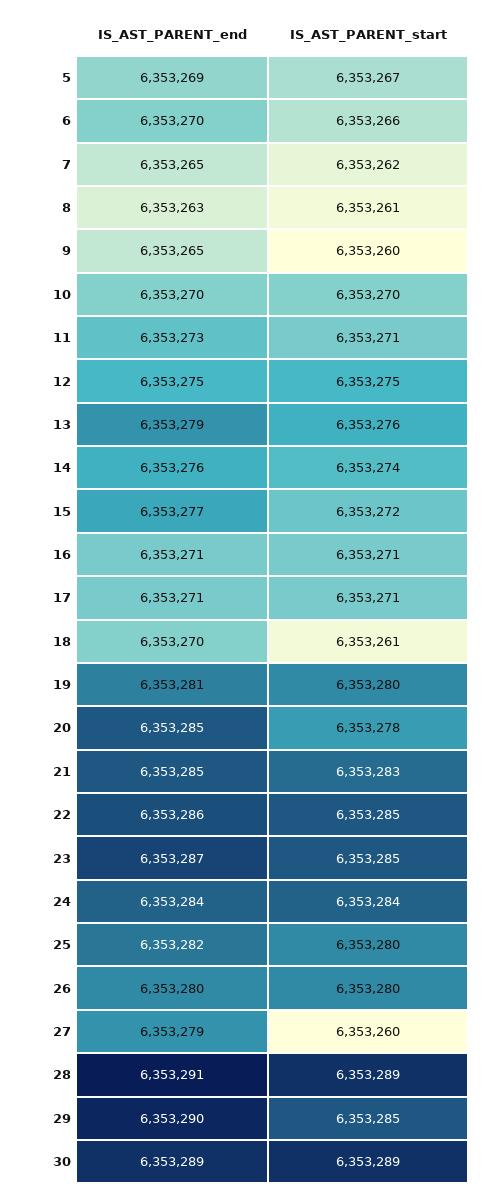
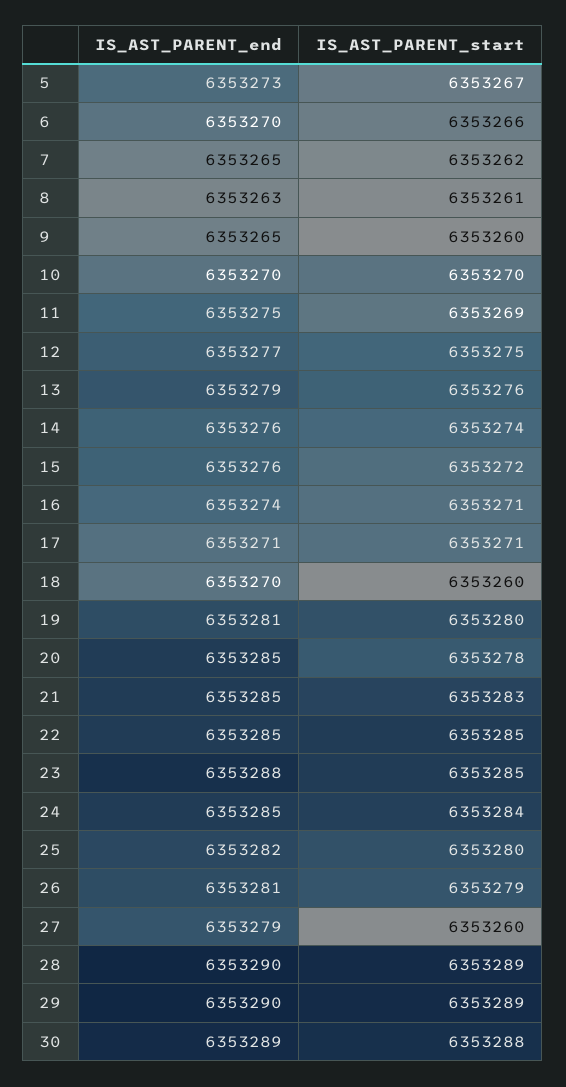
IS_AST_PARENT_end, 5: 6353269 -> 6353273
IS_AST_PARENT_end, 11: 6353273 -> 6353275
IS_AST_PARENT_start, 11: 6353271 -> 6353269
IS_AST_PARENT_end, 12: 6353275 -> 6353277
IS_AST_PARENT_end, 15: 6353277 -> 6353276
IS_AST_PARENT_end, 16: 6353271 -> 6353274
IS_AST_PARENT_start, 18: 6353261 -> 6353260
IS_AST_PARENT_end, 22: 6353286 -> 6353285
IS_AST_PARENT_end, 23: 6353287 -> 6353288
IS_AST_PARENT_end, 24: 6353284 -> 6353285
IS_AST_PARENT_end, 26: 6353280 -> 6353281
IS_AST_PARENT_start, 26: 6353280 -> 6353279
IS_AST_PARENT_end, 28: 6353291 -> 6353290
IS_AST_PARENT_start, 29: 6353285 -> 6353289
IS_AST_PARENT_start, 30: 6353289 -> 6353288

